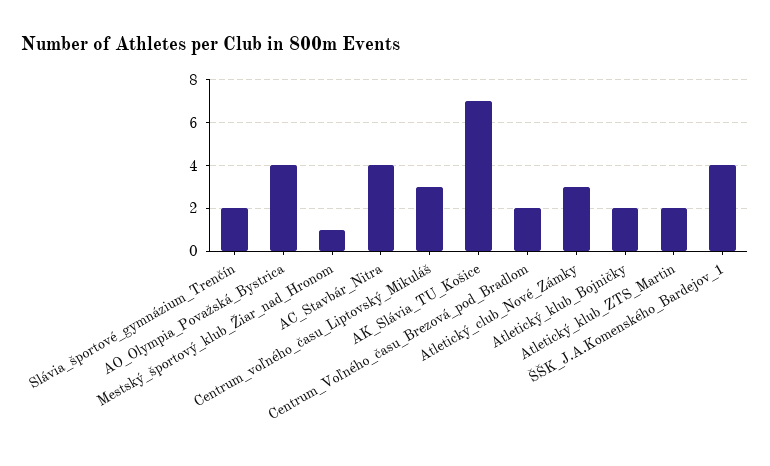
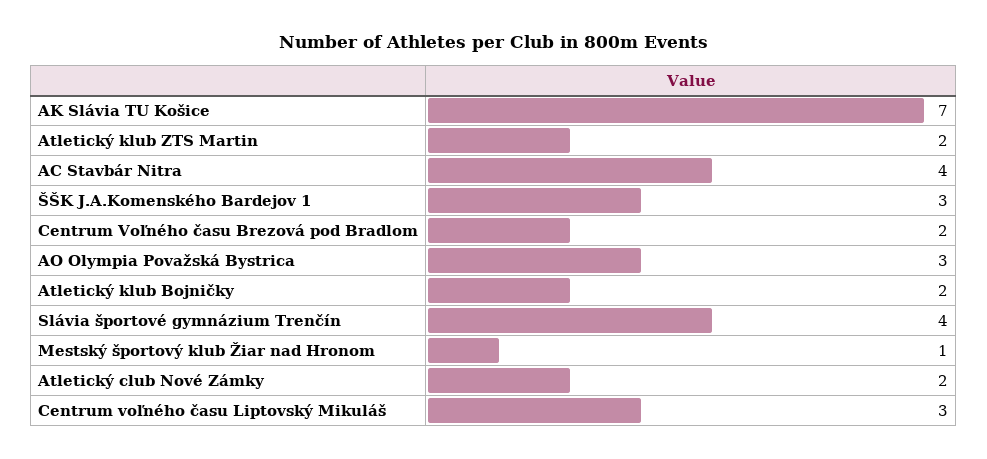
Slávia_športové_gymnázium_Trenčín: 2 -> 4
AO_Olympia_Považská_Bystrica: 4 -> 3
Atletický_club_Nové_Zámky: 3 -> 2
ŠŠK_J.A.Komenského_Bardejov_1: 4 -> 3

